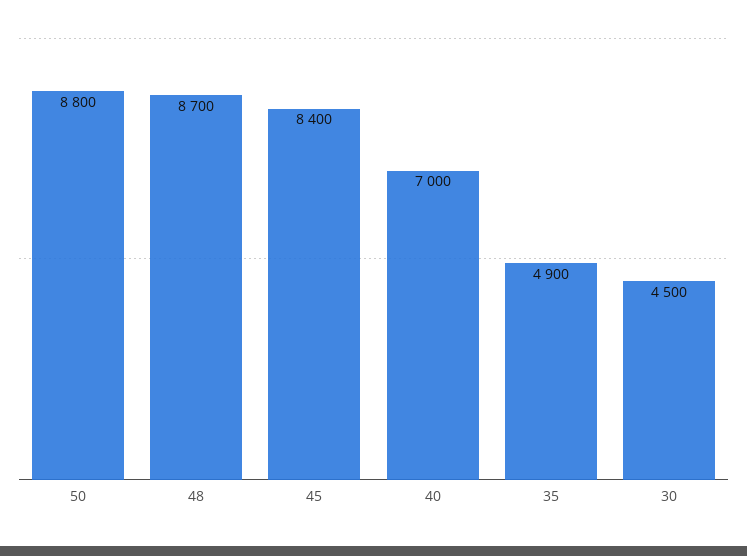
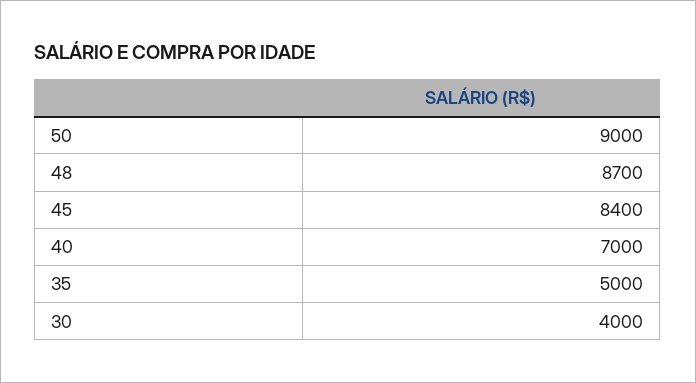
50: 8800 -> 9000
35: 4900 -> 5000
30: 4500 -> 4000

